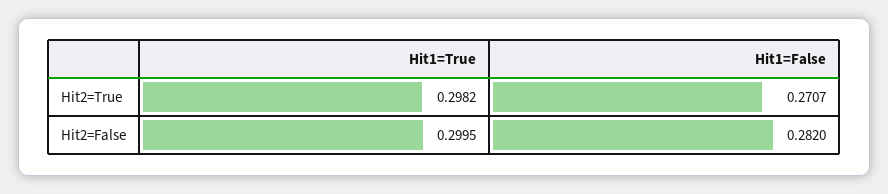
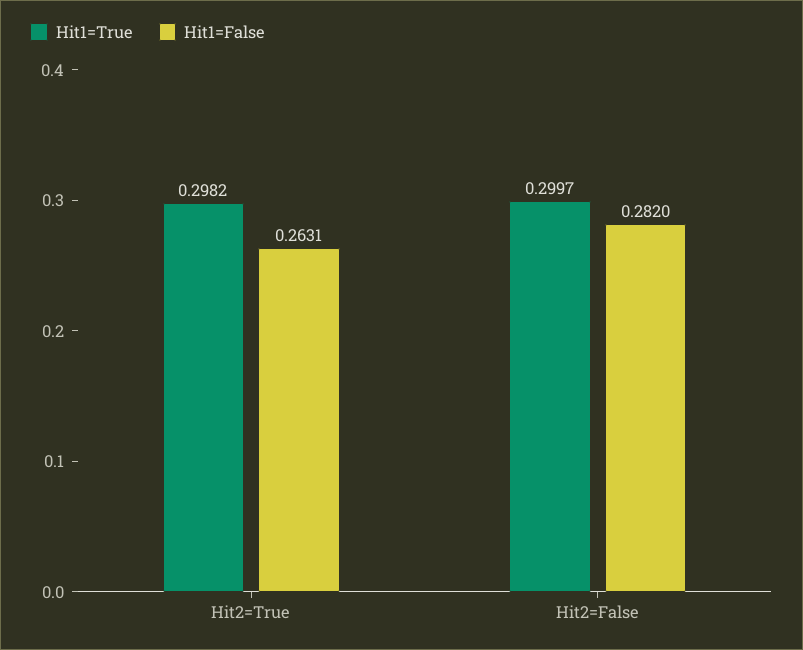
Hit1=False, Hit2=True: 0.2707 -> 0.2631
Hit1=True, Hit2=False: 0.2995 -> 0.2997

